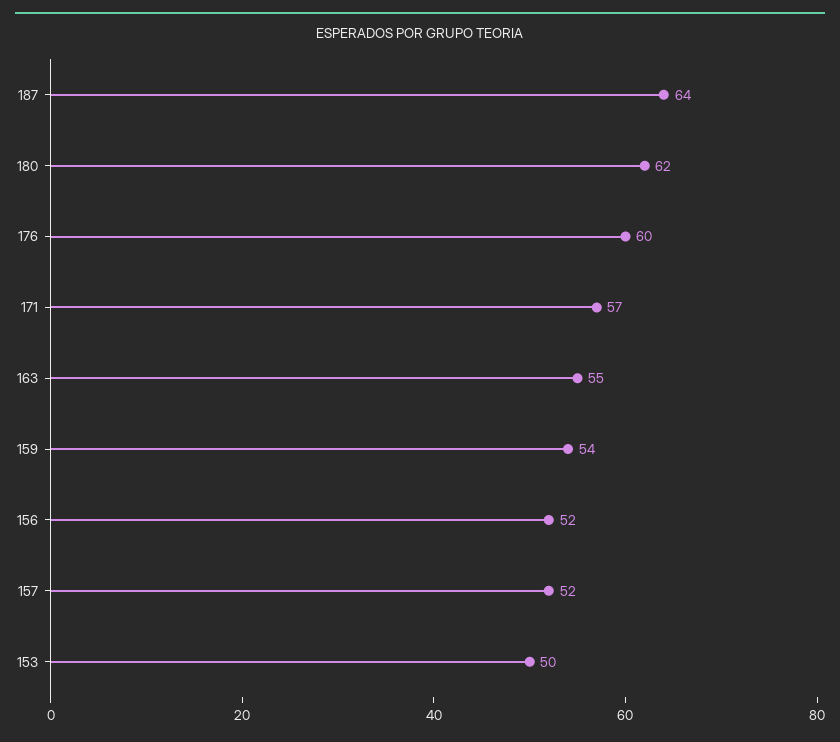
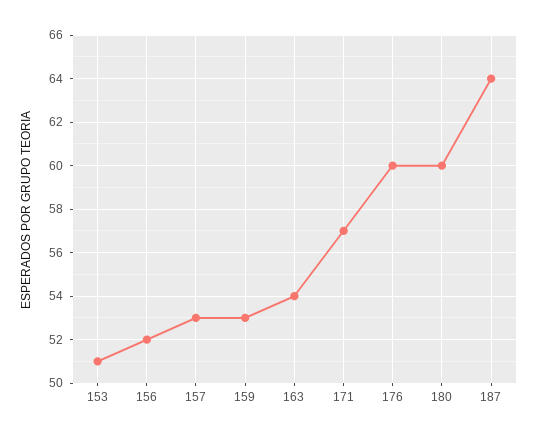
180: 62 -> 60
163: 55 -> 54
159: 54 -> 53
157: 52 -> 53
153: 50 -> 51

